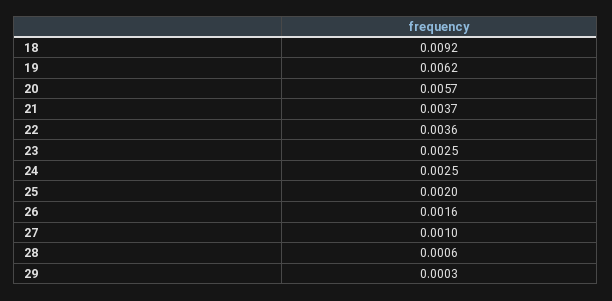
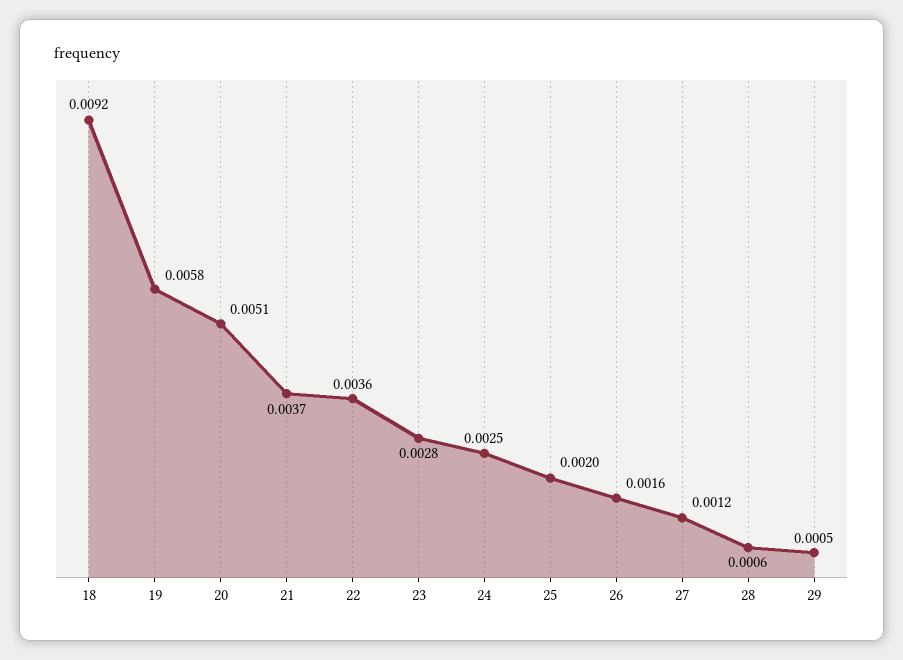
19: 0.0062 -> 0.0058
20: 0.0057 -> 0.0051
23: 0.0025 -> 0.0028
27: 0.001 -> 0.0012
29: 0.0003 -> 0.0005

